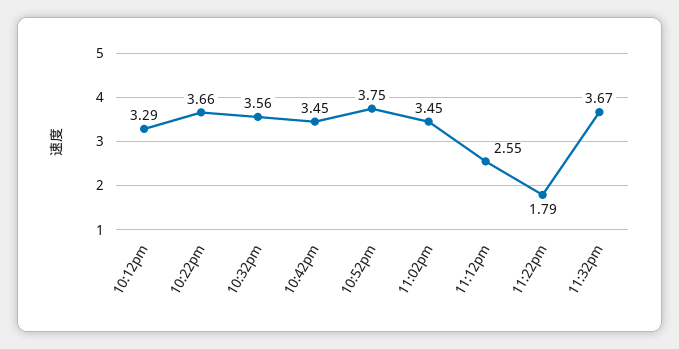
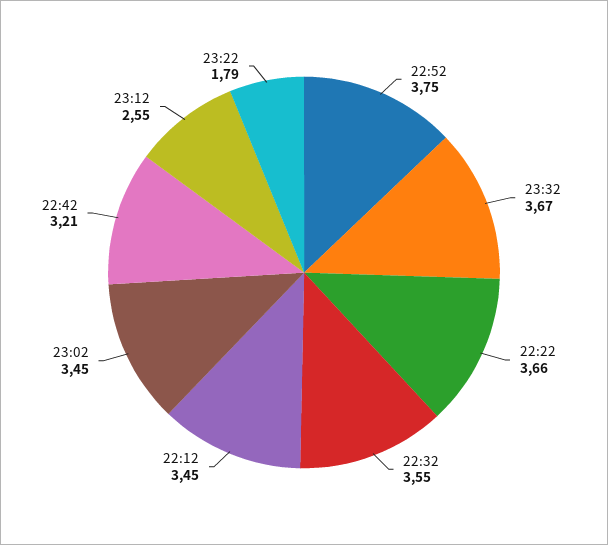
10:12pm: 3.29 -> 3.45
10:32pm: 3.56 -> 3.55
10:42pm: 3.45 -> 3.21

